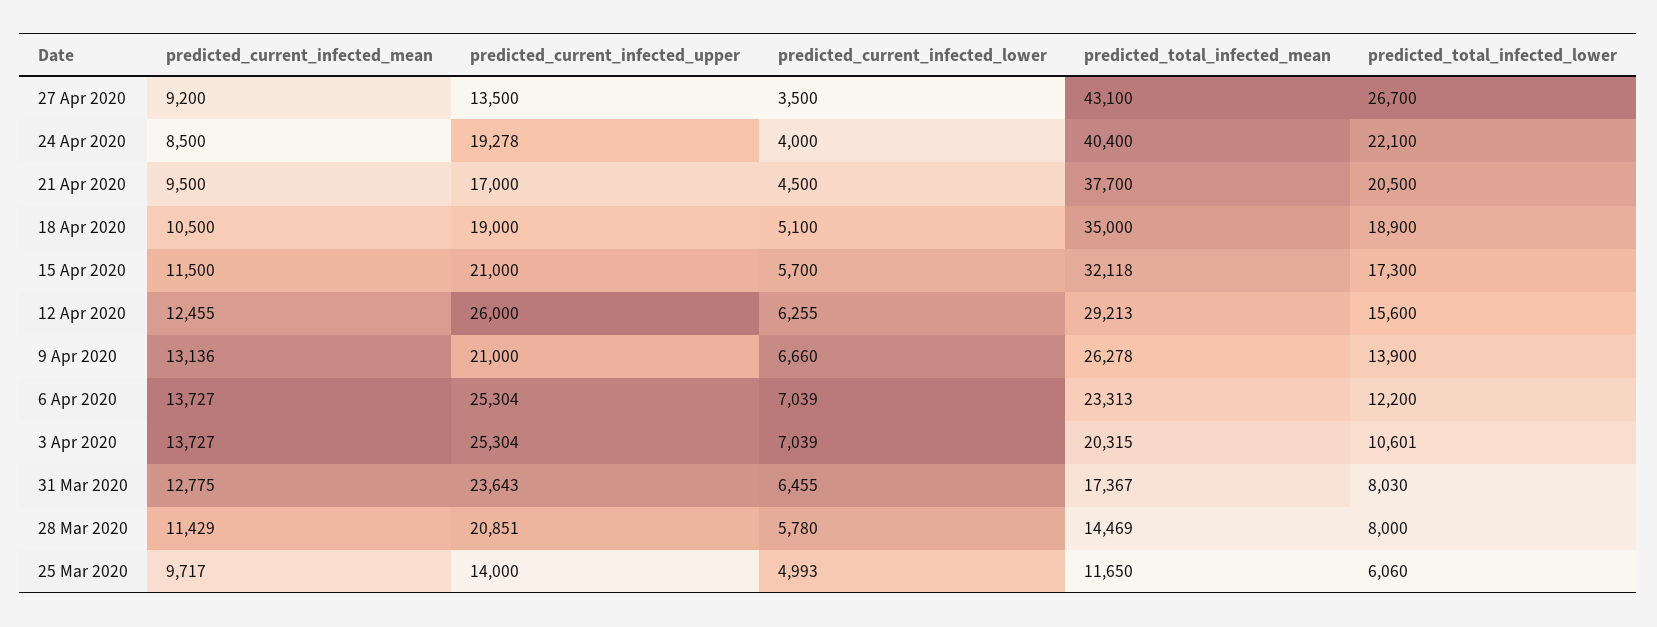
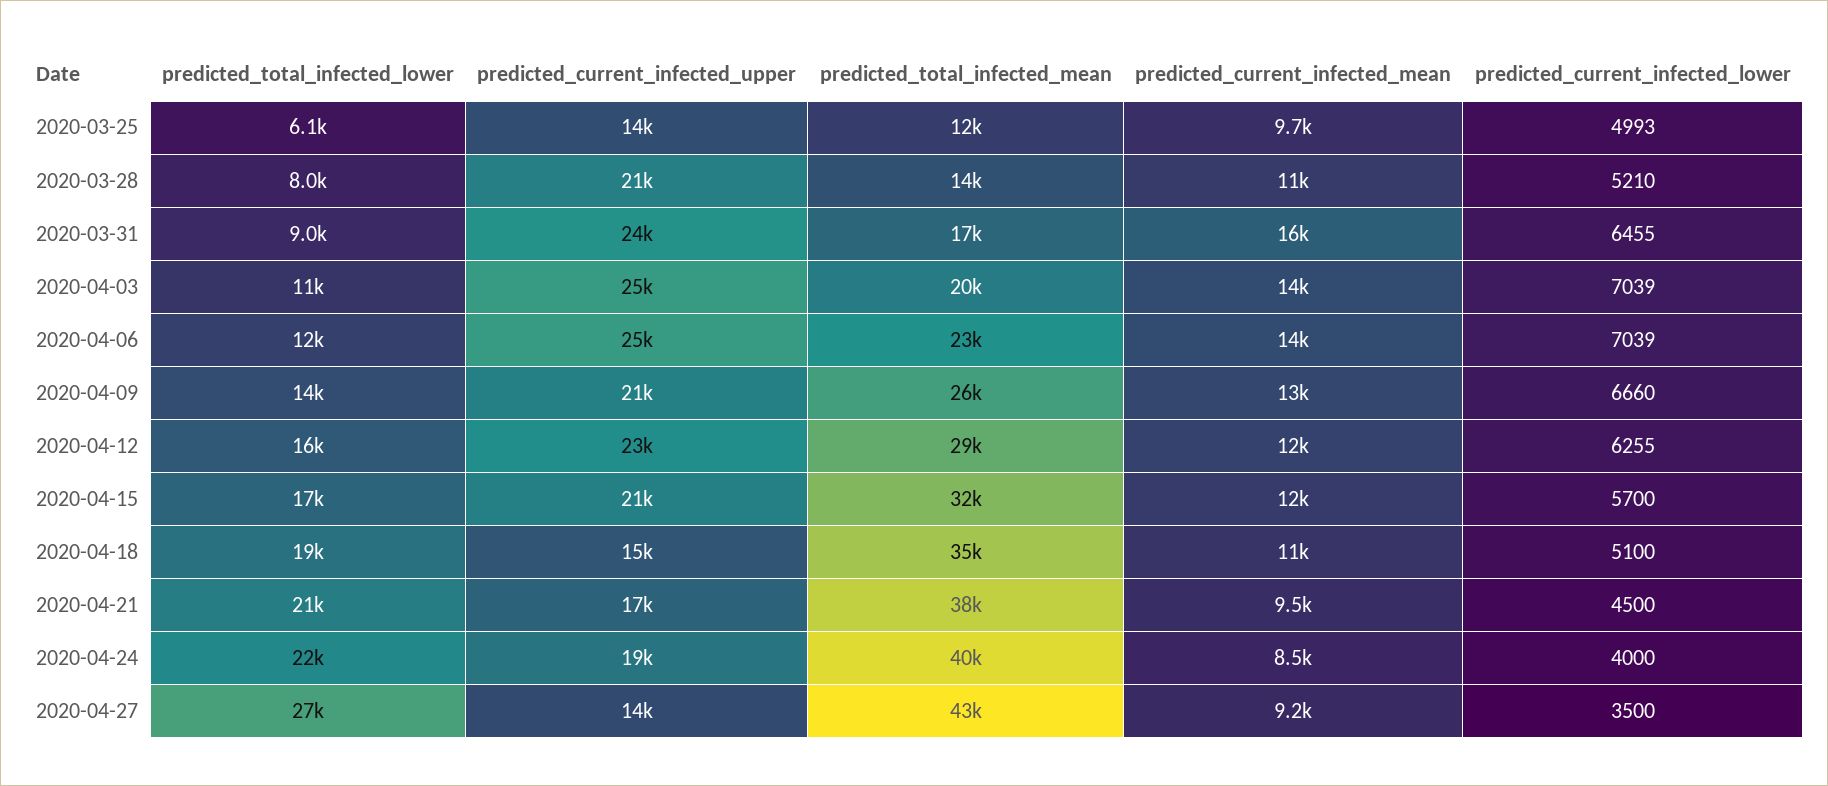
predicted_current_infected_upper, 18 Apr 2020: 19000 -> 15000
predicted_current_infected_upper, 12 Apr 2020: 26000 -> 23000
predicted_current_infected_mean, 31 Mar 2020: 12775 -> 16000
predicted_total_infected_lower, 31 Mar 2020: 8030 -> 9000
predicted_current_infected_lower, 28 Mar 2020: 5780 -> 5210

